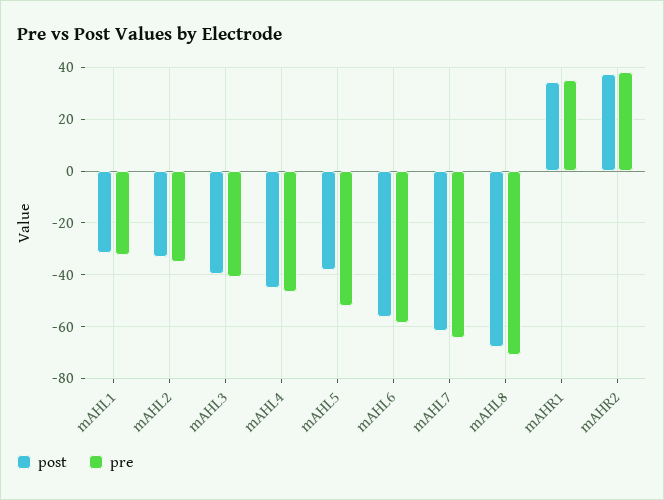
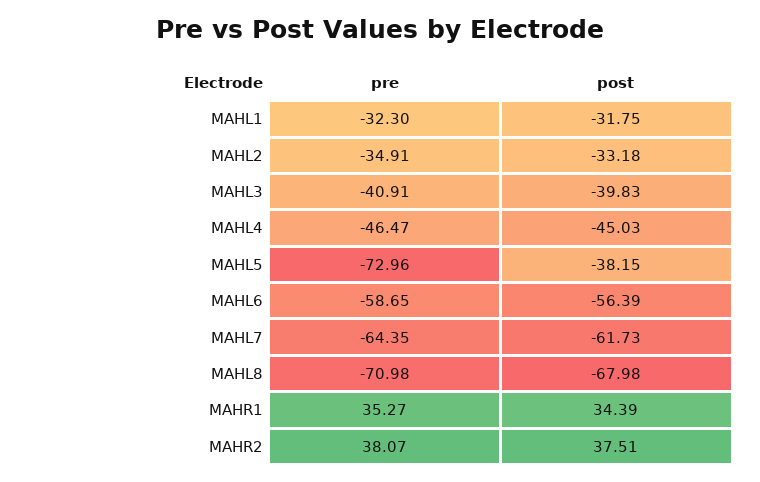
pre, mAHL5: -52.5 -> -72.96

